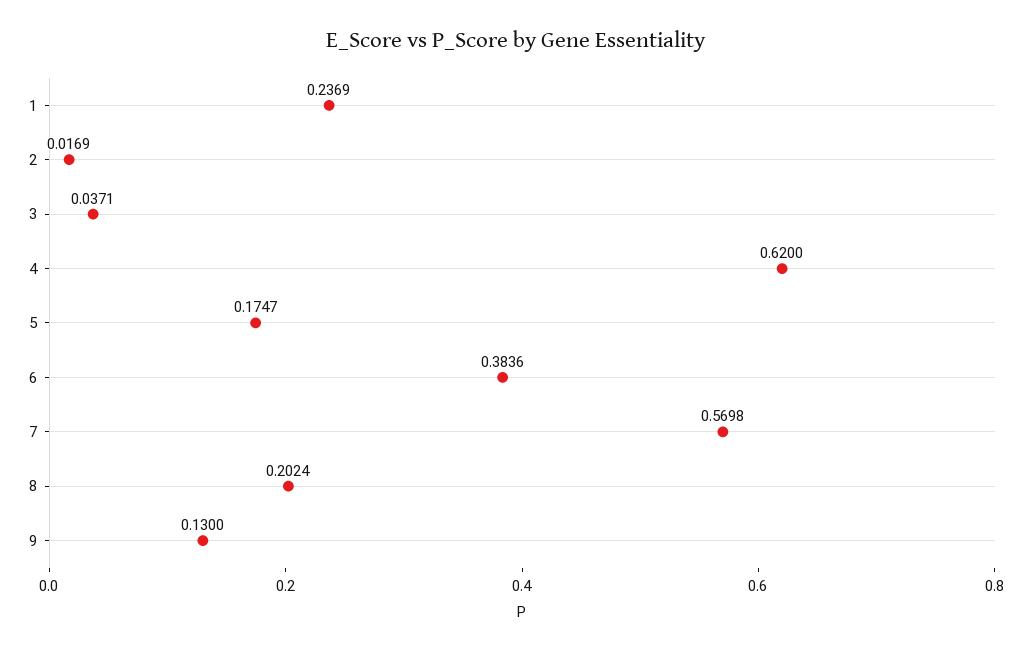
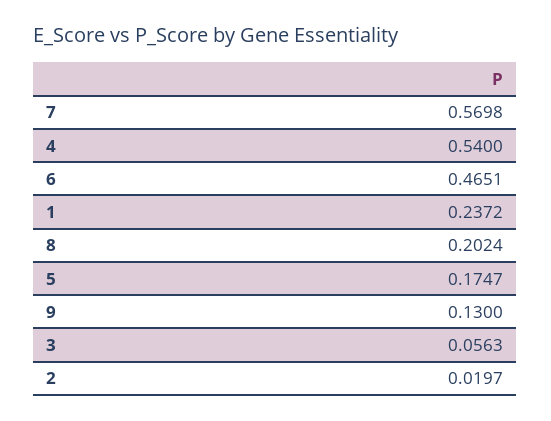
1: 0.2369 -> 0.2372
2: 0.0169 -> 0.0197
3: 0.0371 -> 0.0563
4: 0.62 -> 0.54
6: 0.3836 -> 0.4651

